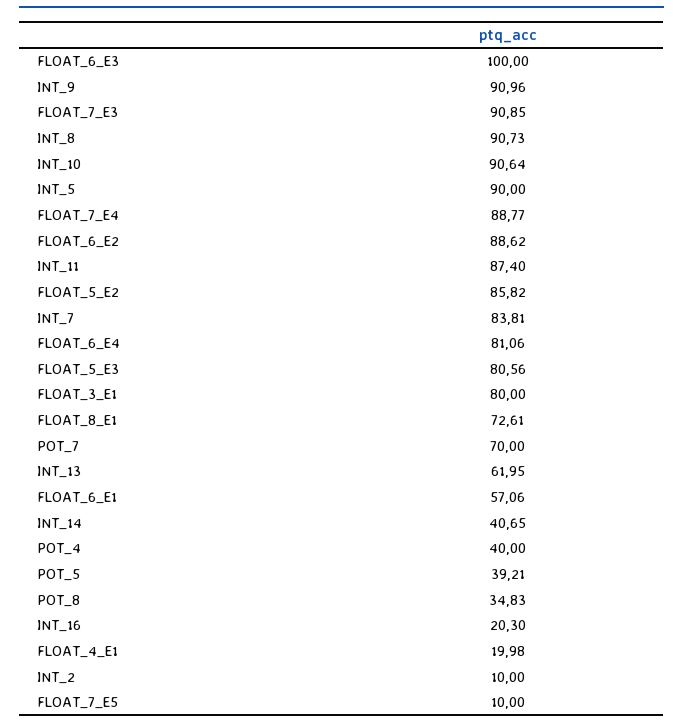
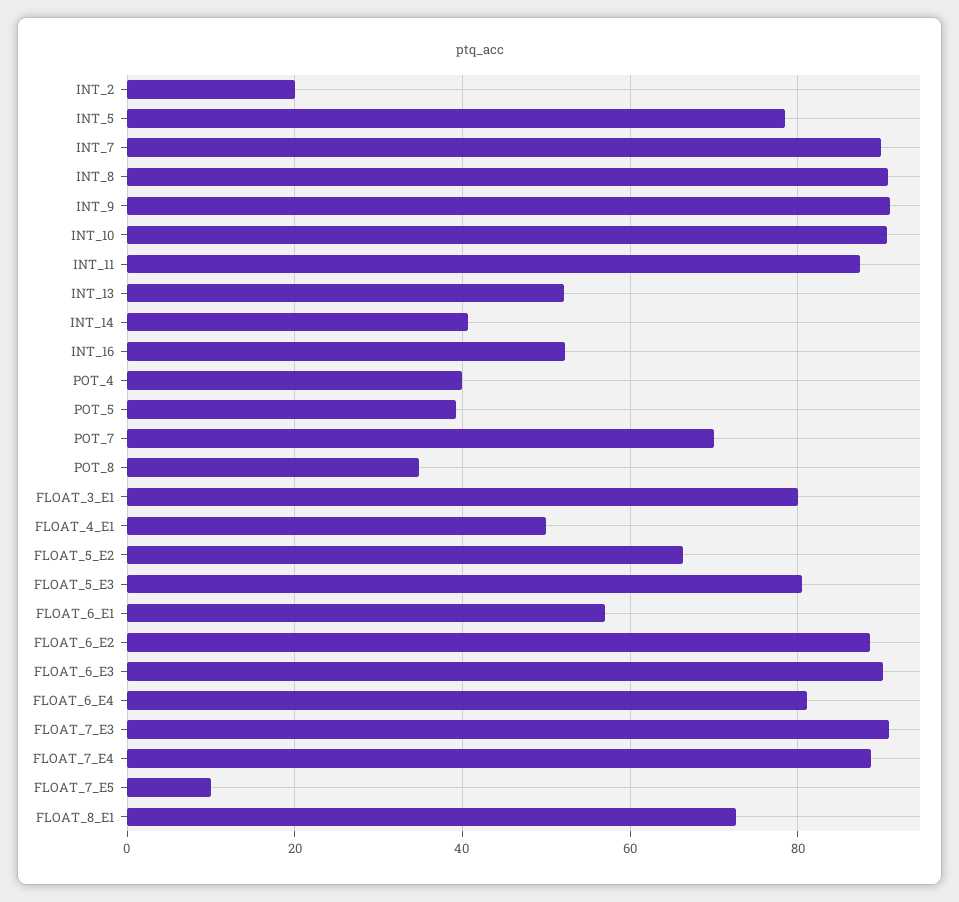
FLOAT_6_E3: 100 -> 90
INT_5: 90 -> 78
FLOAT_5_E2: 85.82 -> 66
INT_7: 83.81 -> 90
INT_13: 61.95 -> 52
INT_16: 20.3 -> 52
FLOAT_4_E1: 19.98 -> 50
INT_2: 10 -> 20

